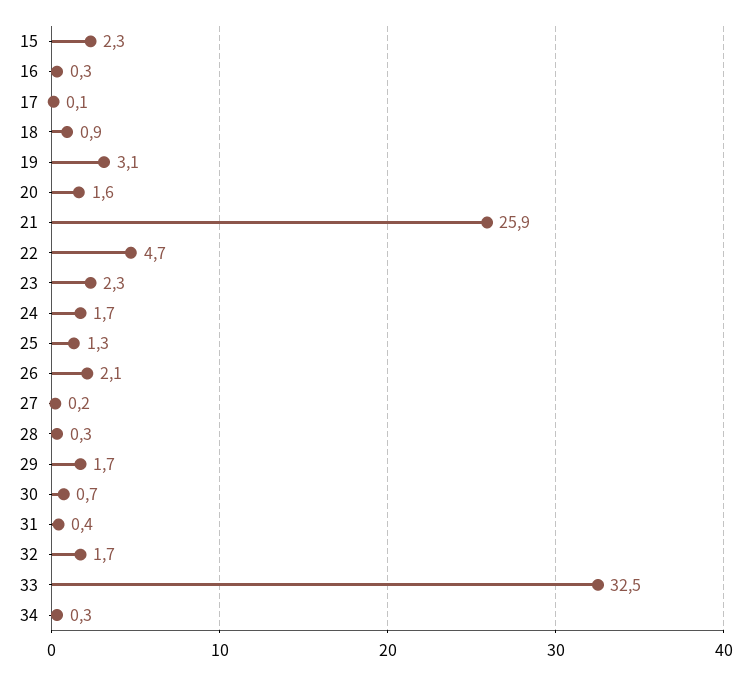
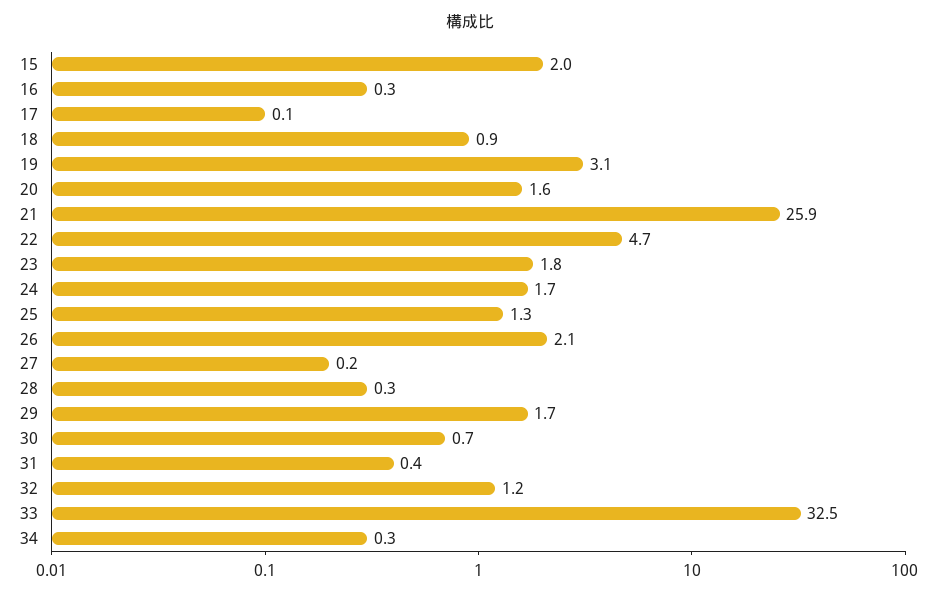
15: 2.3 -> 2
23: 2.3 -> 1.8
32: 1.7 -> 1.2

